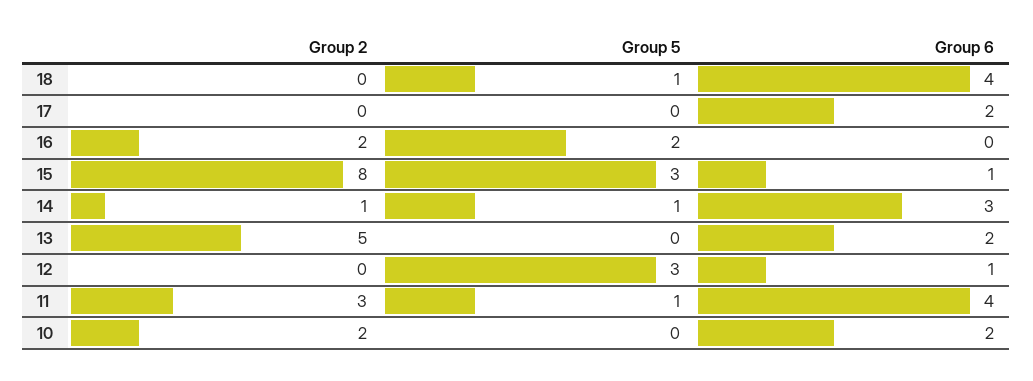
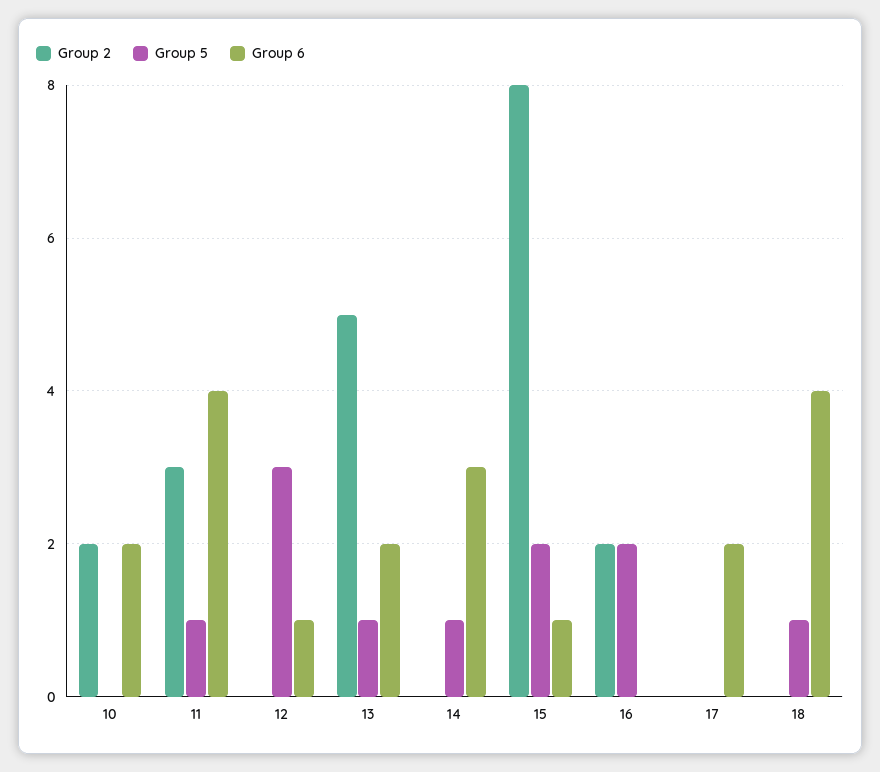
Group 5, 15: 3 -> 2
Group 2, 14: 1 -> 0
Group 5, 13: 0 -> 1

